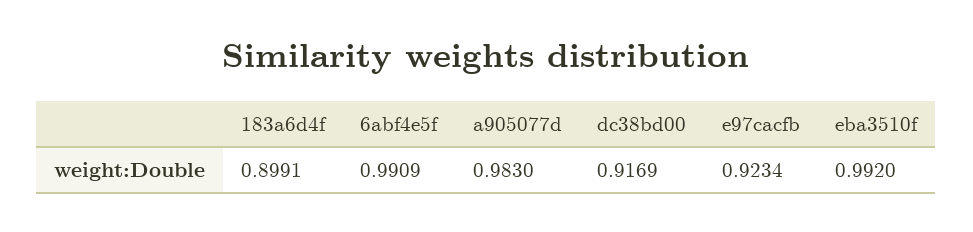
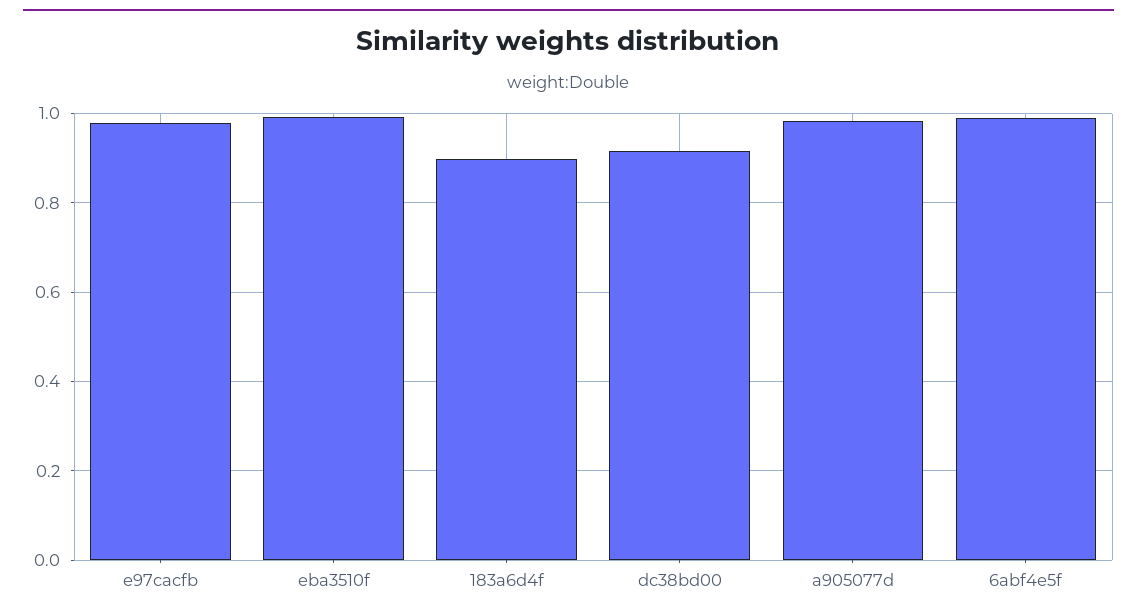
e97cacfb: 0.9234 -> 0.98

